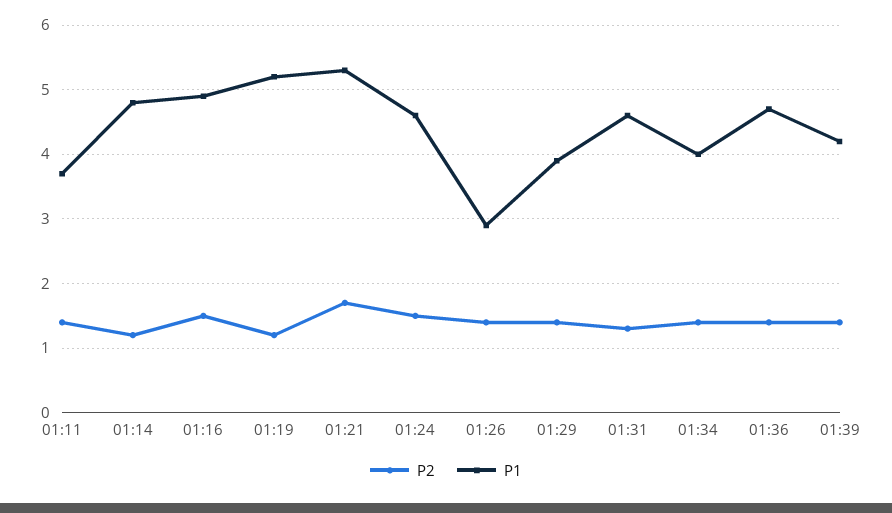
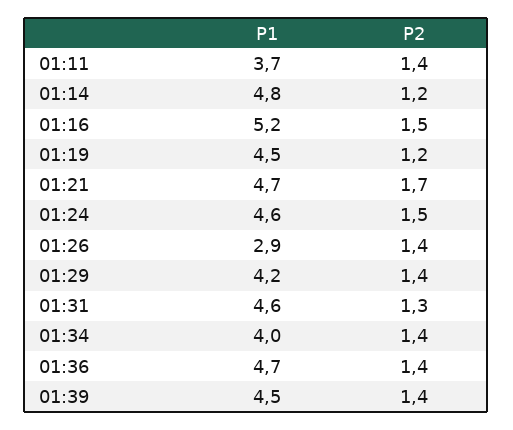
P1, 01:16: 4.9 -> 5.2
P1, 01:19: 5.2 -> 4.5
P1, 01:21: 5.3 -> 4.7
P1, 01:29: 3.9 -> 4.2
P1, 01:39: 4.2 -> 4.5

